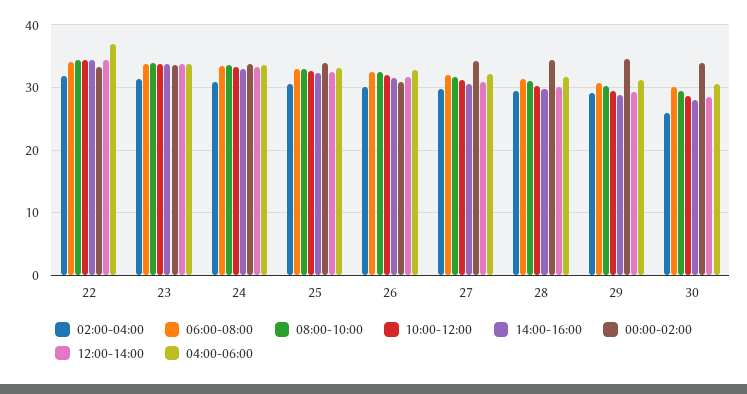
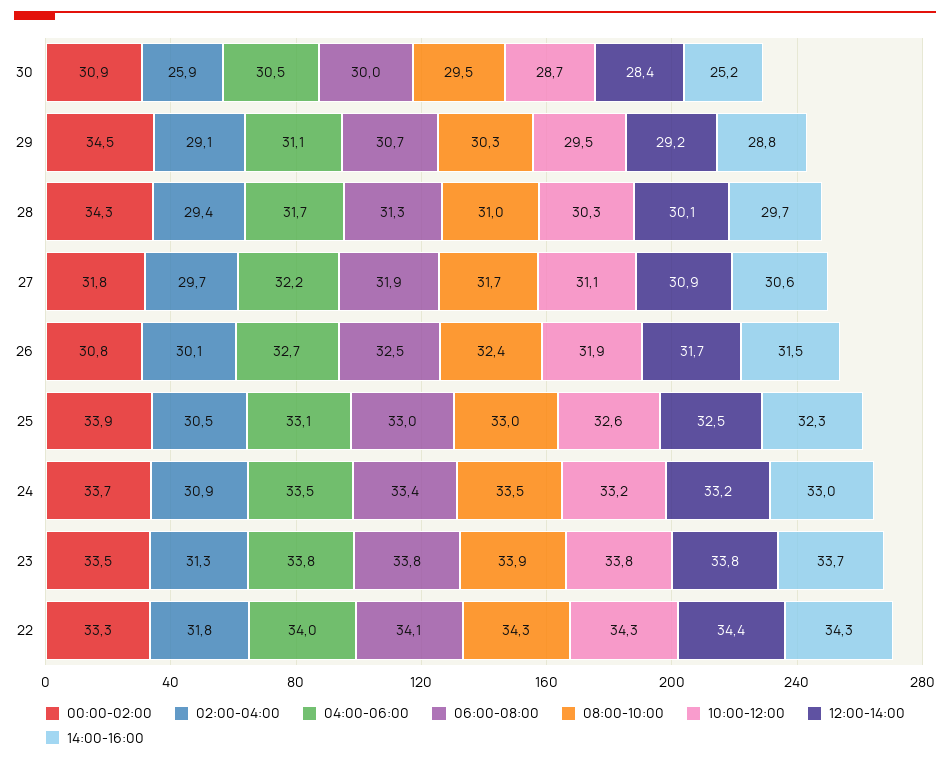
04:00-06:00, 22: 37 -> 34
00:00-02:00, 27: 34 -> 31.8
14:00-16:00, 30: 28 -> 25.2
00:00-02:00, 30: 34 -> 30.9

